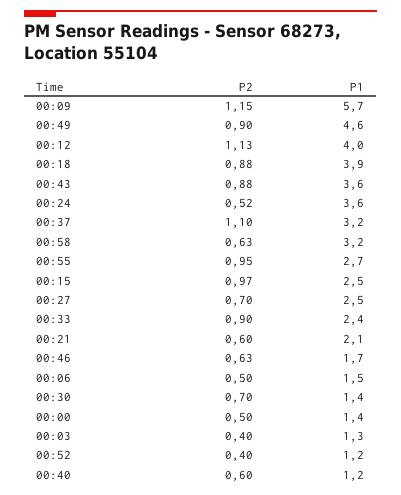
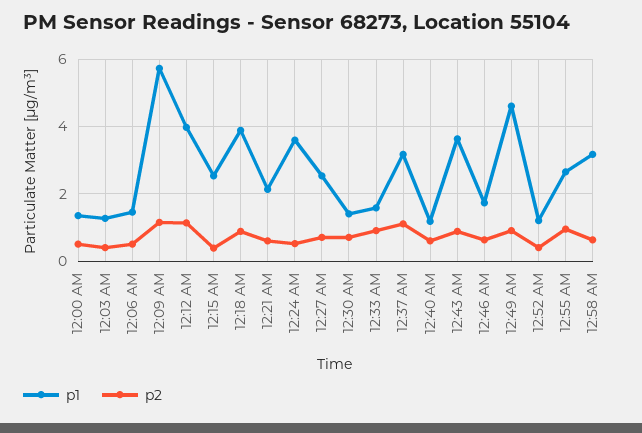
P2, 00:15: 0.97 -> 0.4
P1, 00:33: 2.4 -> 1.6

